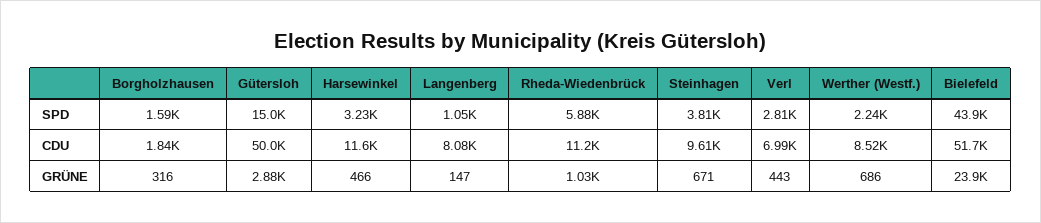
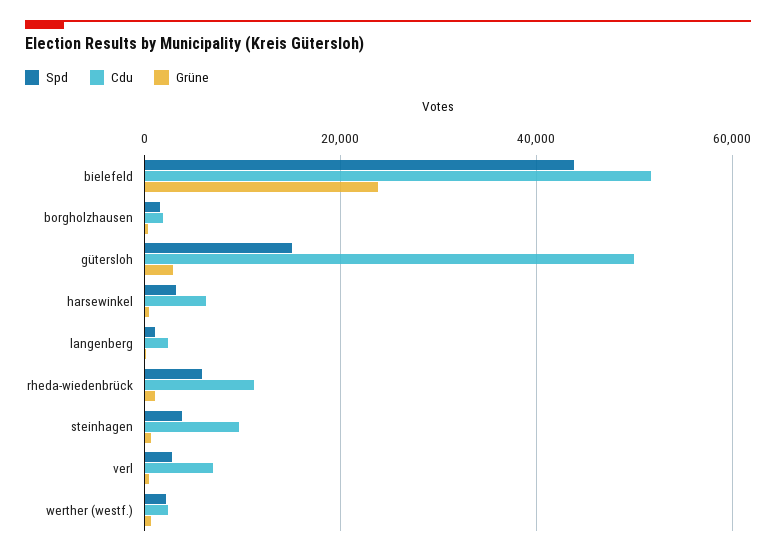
CDU, Harsewinkel: 11600 -> 6000
CDU, Langenberg: 8080 -> 2000
CDU, Werther (Westf.): 8520 -> 2000

